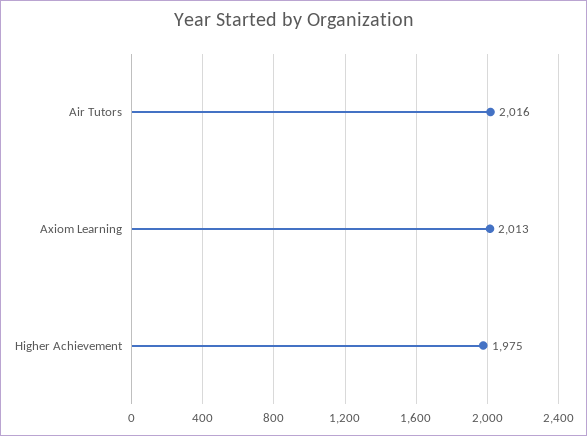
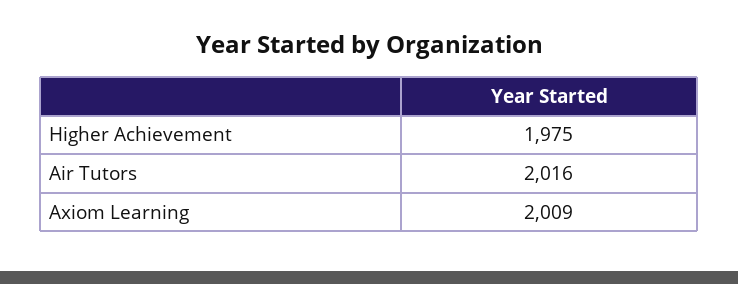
Axiom Learning: 2013 -> 2009

